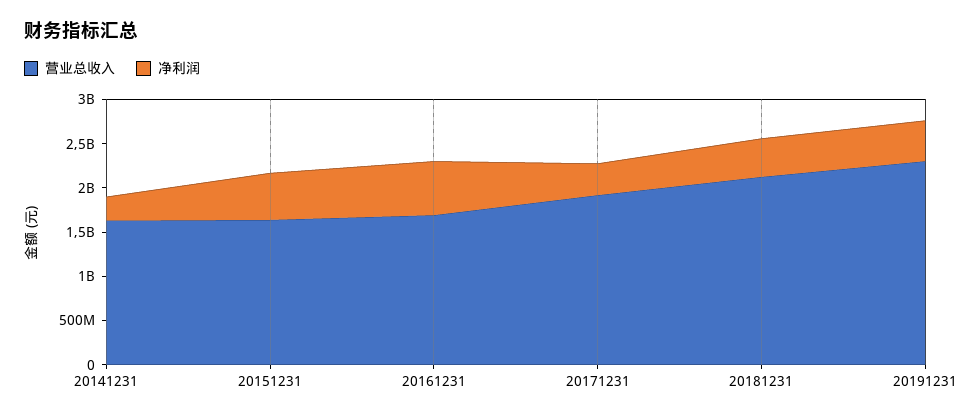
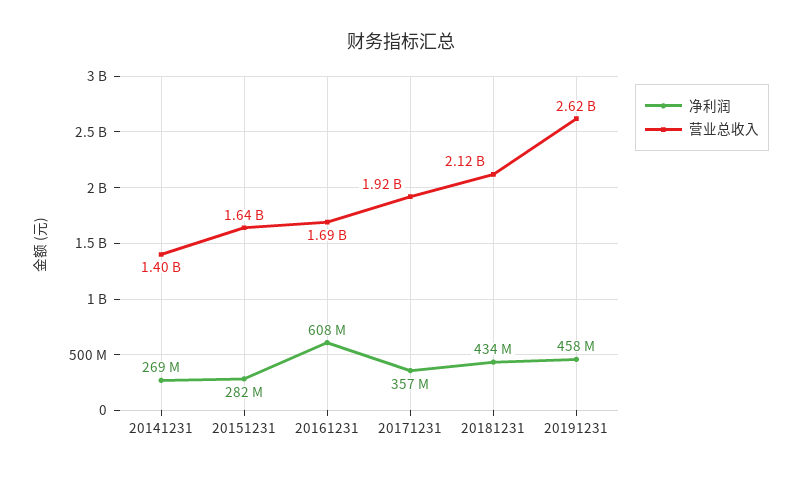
营业总收入, 20141231: 1600000000 -> 1400000000
净利润, 20151231: 500000000 -> 282000000
营业总收入, 20191231: 2300000000 -> 2620000000

